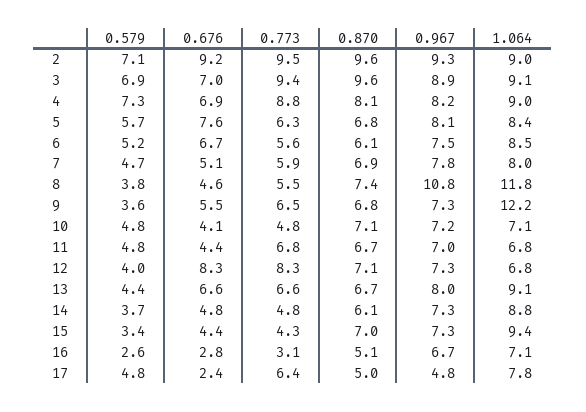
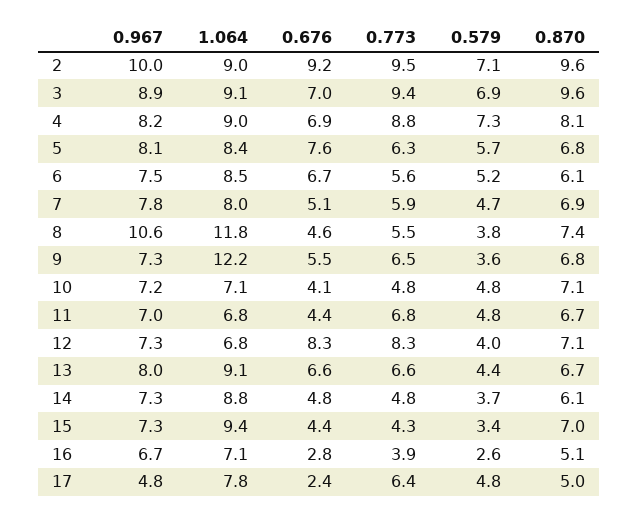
0.967, 2: 9.3 -> 10
0.967, 8: 10.8 -> 10.6
0.773, 16: 3.1 -> 3.9

